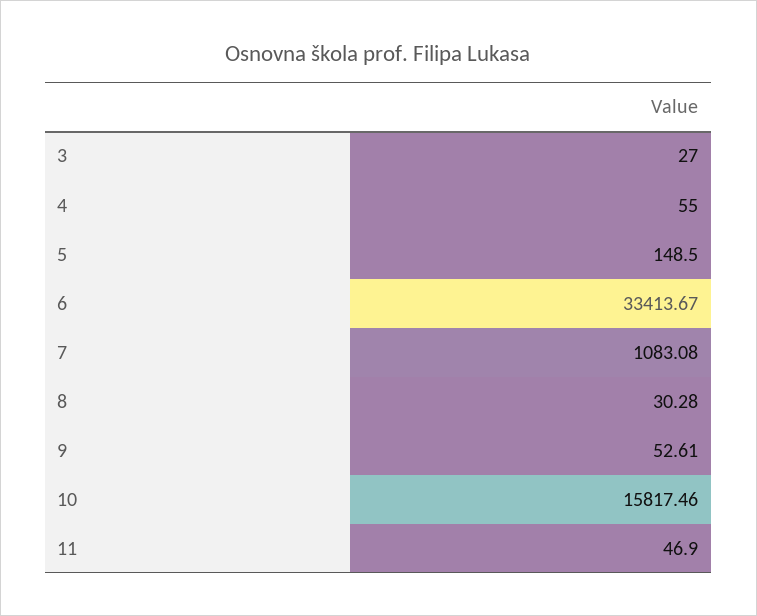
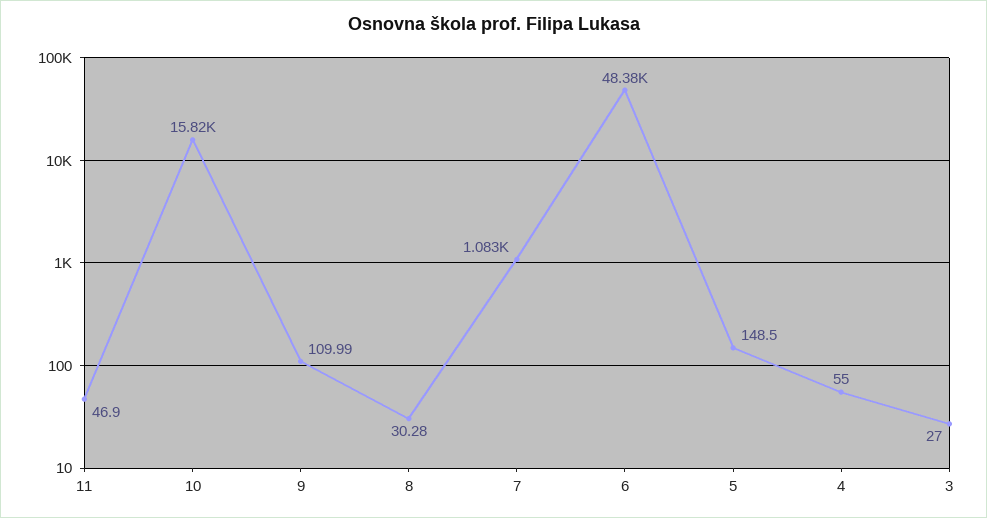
6: 33413.67 -> 48380
9: 52.61 -> 109.99

